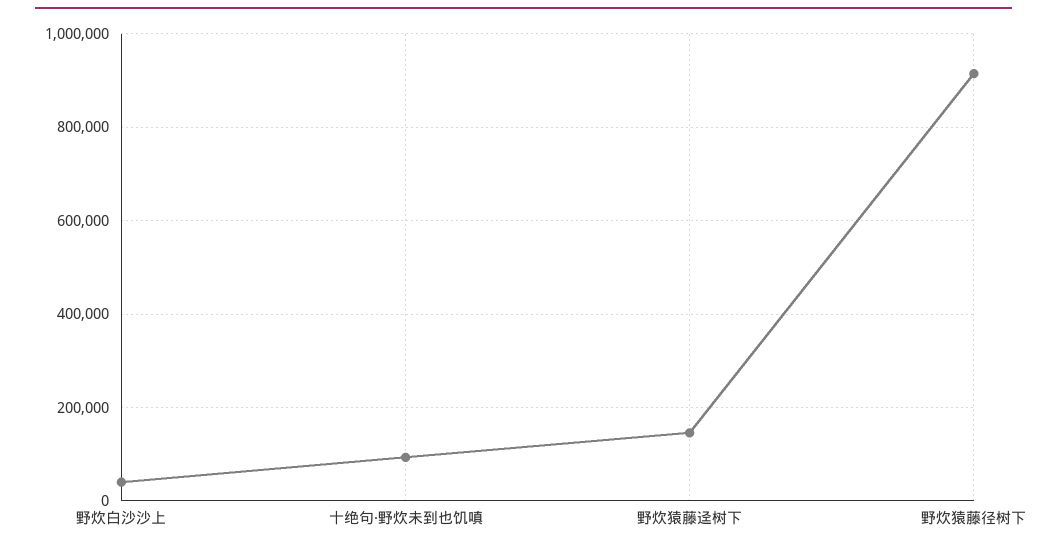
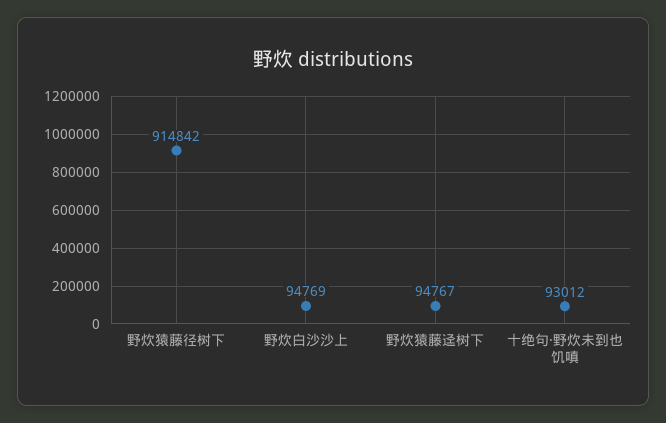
野炊白沙沙上: 40000 -> 94769
野炊猿藤迳树下: 140000 -> 94767

